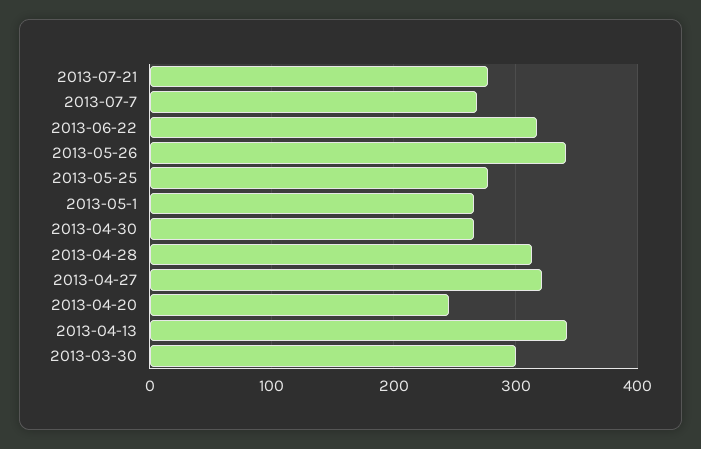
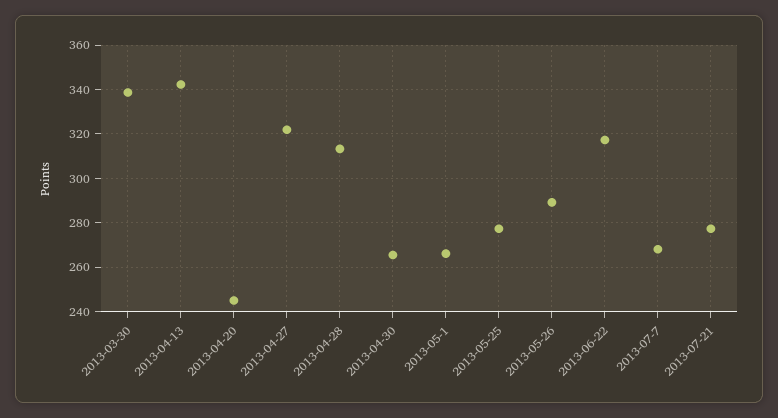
2013-05-26: 340 -> 290
2013-03-30: 300 -> 340

